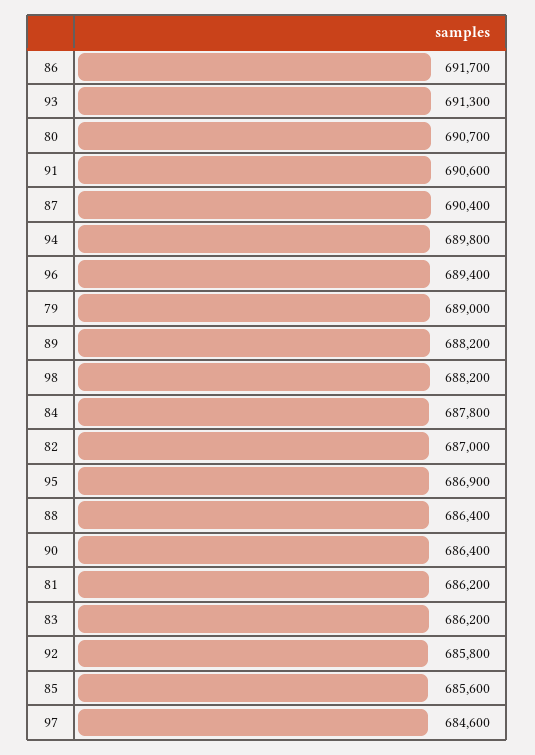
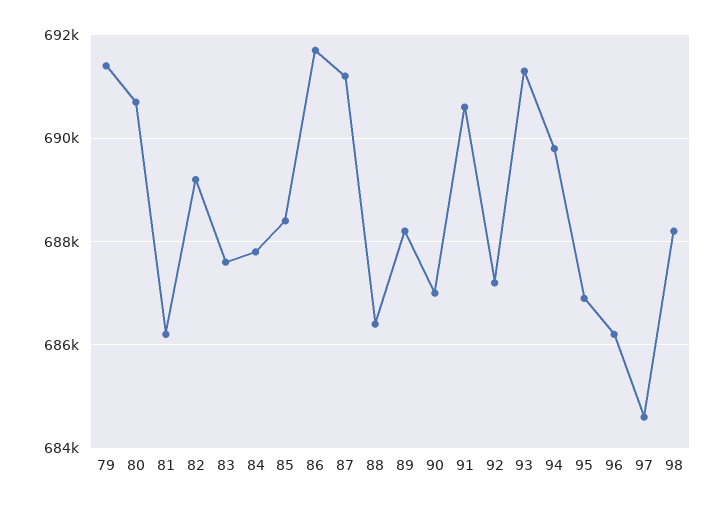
87: 690400 -> 691200
96: 689400 -> 686200
79: 689000 -> 691400
82: 687000 -> 689200
90: 686400 -> 687000
83: 686200 -> 687600
92: 685800 -> 687200
85: 685600 -> 688400

